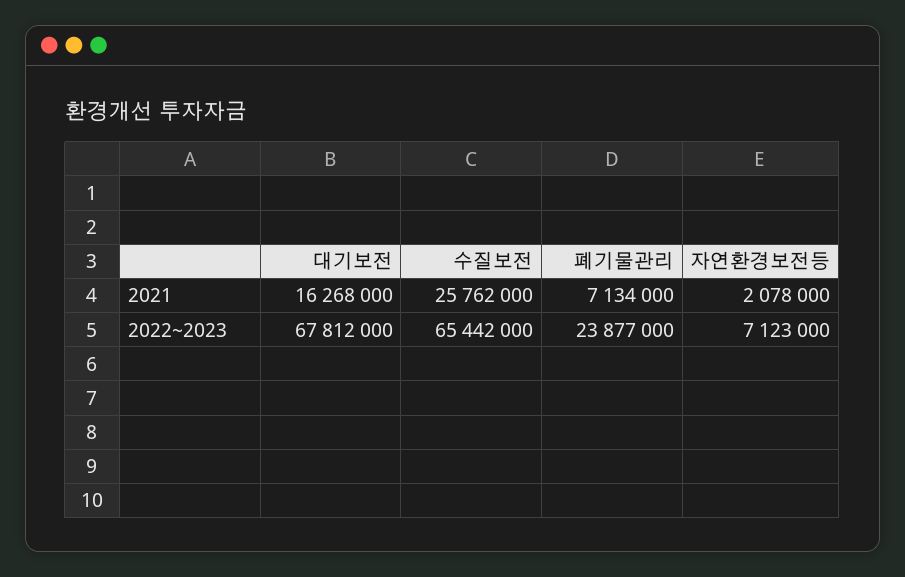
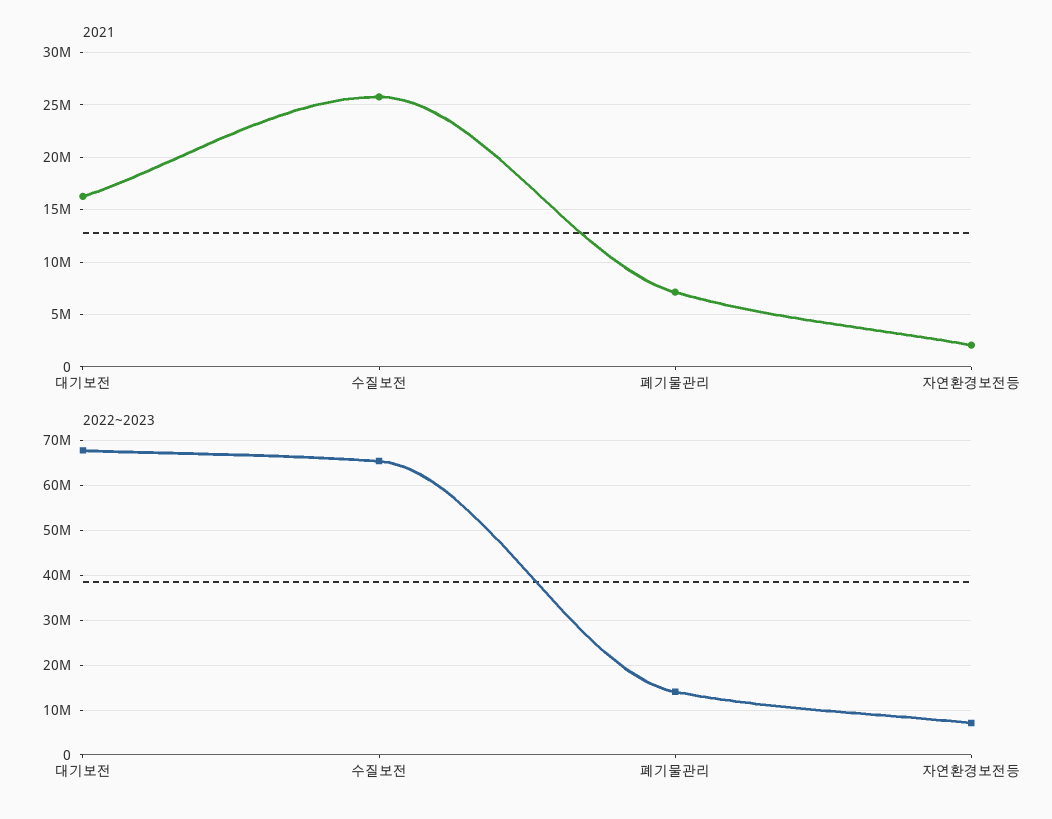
2022~2023, 폐기물관리: 23877000 -> 14000000

